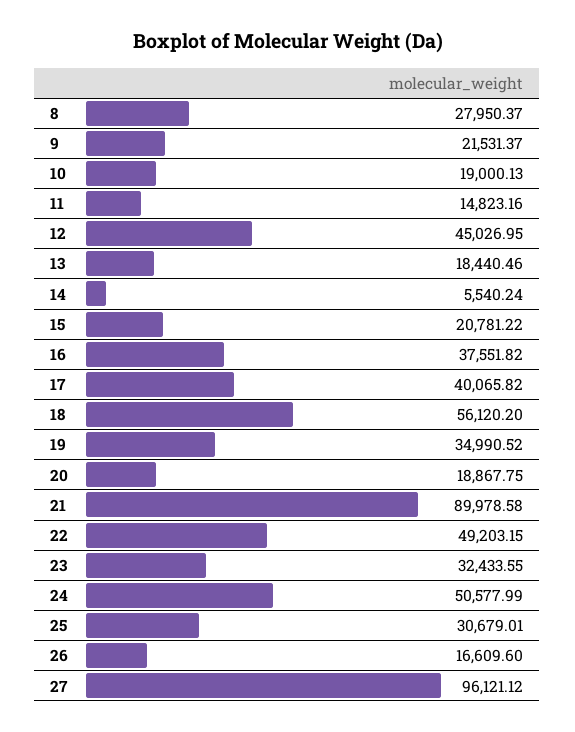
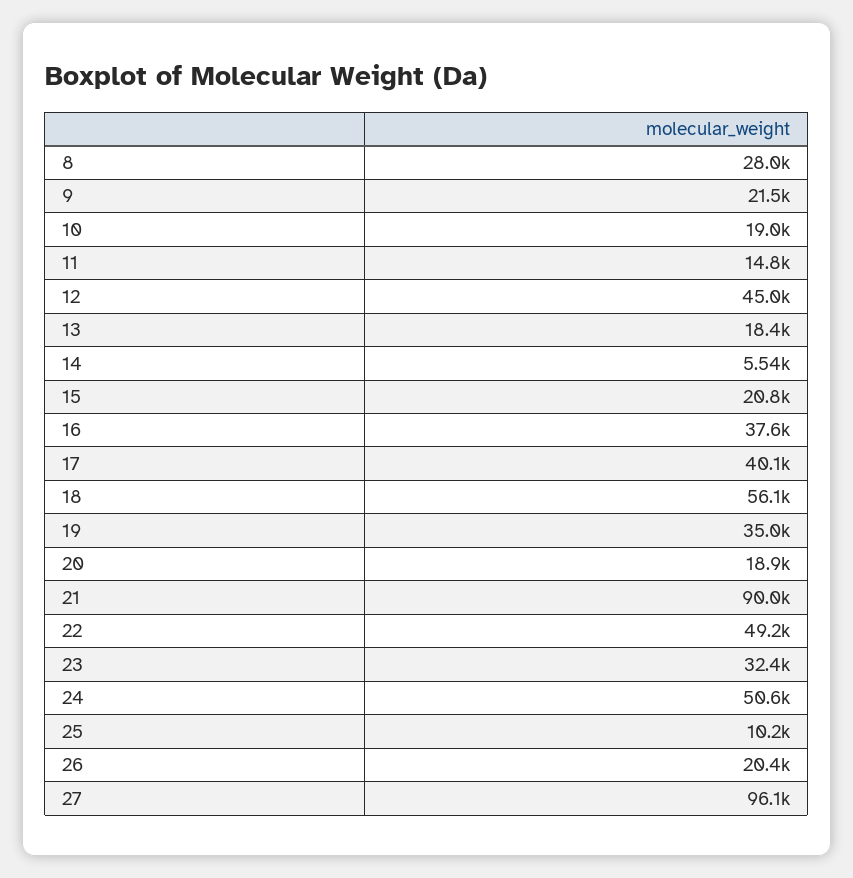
25: 30679.01 -> 10200
26: 16609.6 -> 20400

